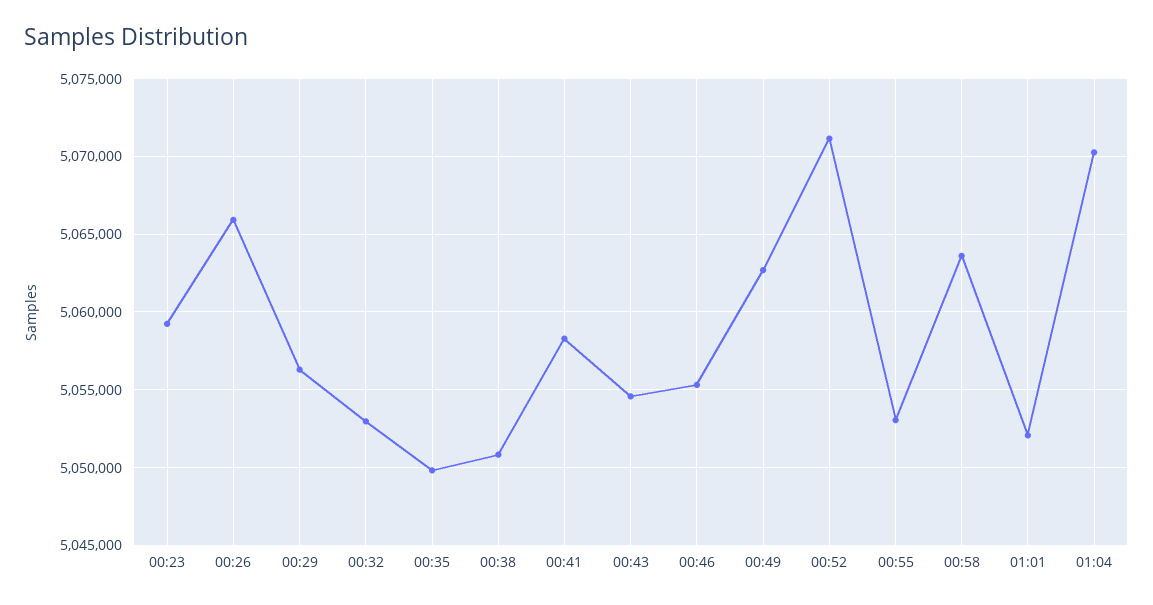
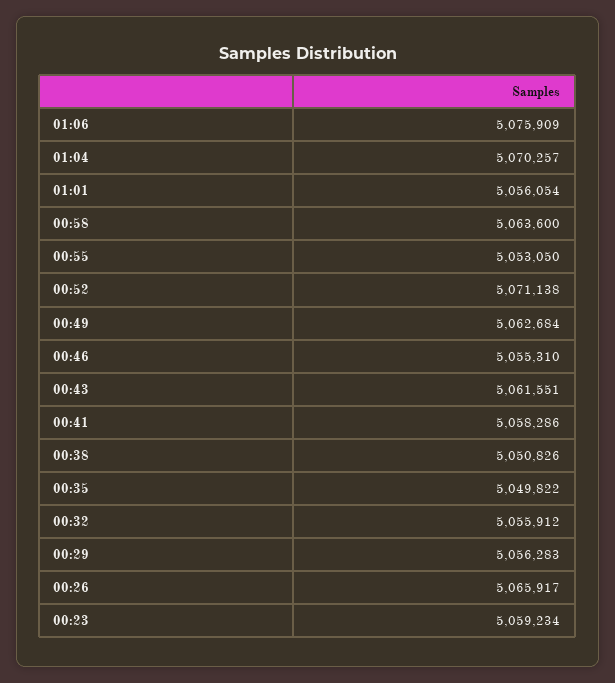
00:32: 5053000 -> 5055912
00:43: 5054500 -> 5061551
01:01: 5052000 -> 5056054
01:06: none -> 5075909

